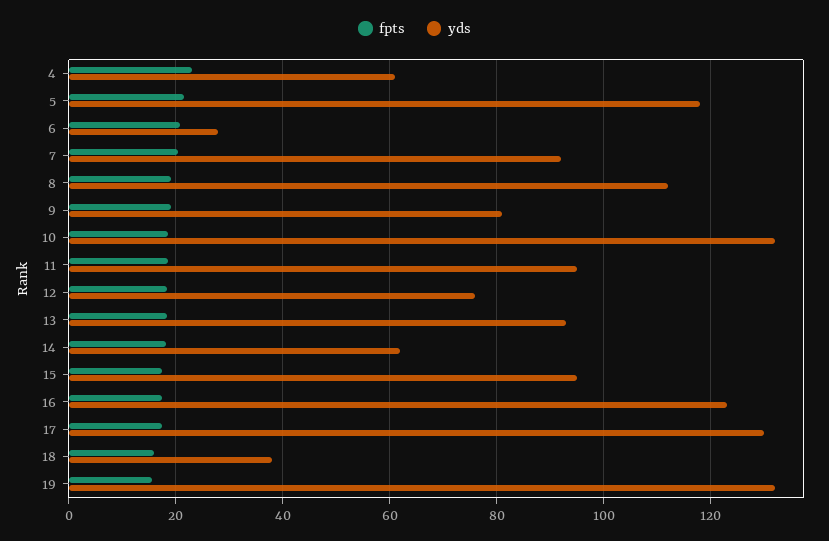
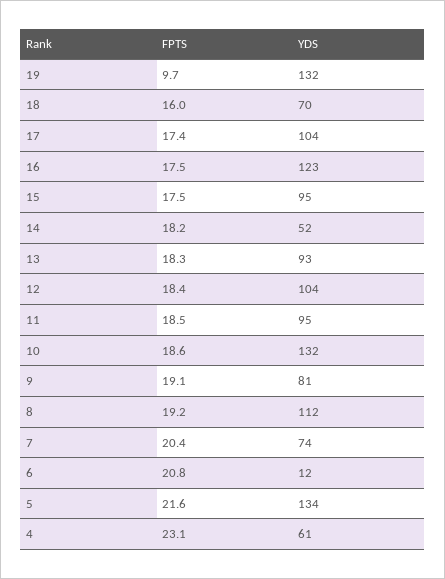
yds, 5: 118 -> 134
yds, 6: 28 -> 12
yds, 7: 92 -> 74
yds, 12: 76 -> 104
yds, 14: 62 -> 52
yds, 17: 130 -> 104
yds, 18: 38 -> 70
fpts, 19: 16 -> 9.7

